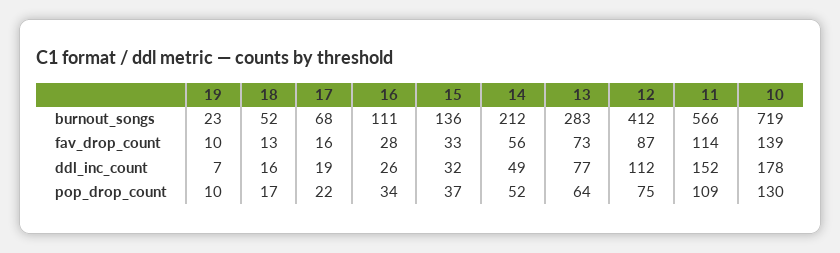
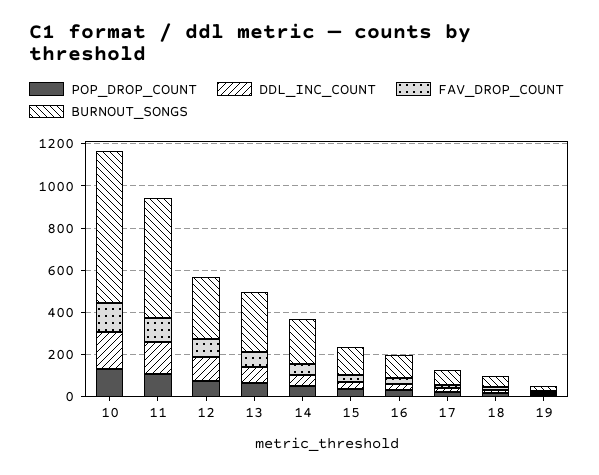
burnout_songs, 12: 412 -> 300

